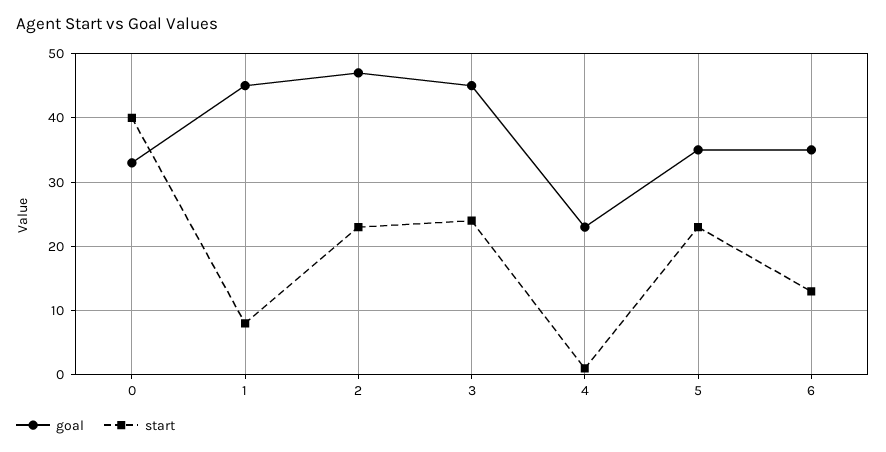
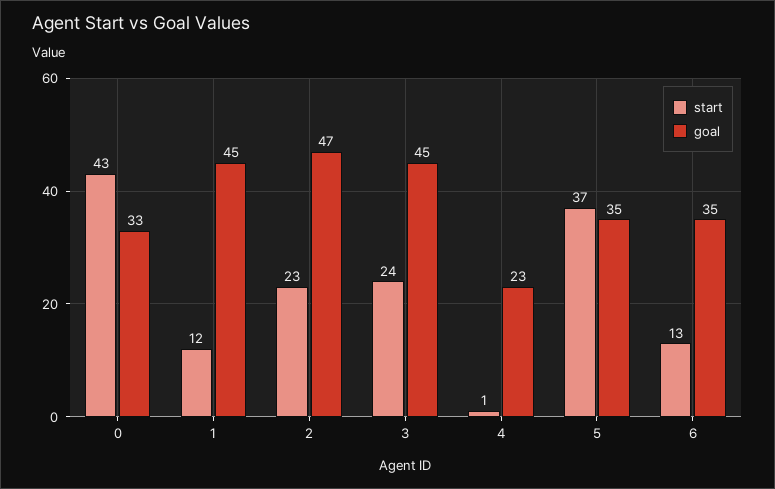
start, 0: 40 -> 43
start, 1: 8 -> 12
start, 5: 23 -> 37

